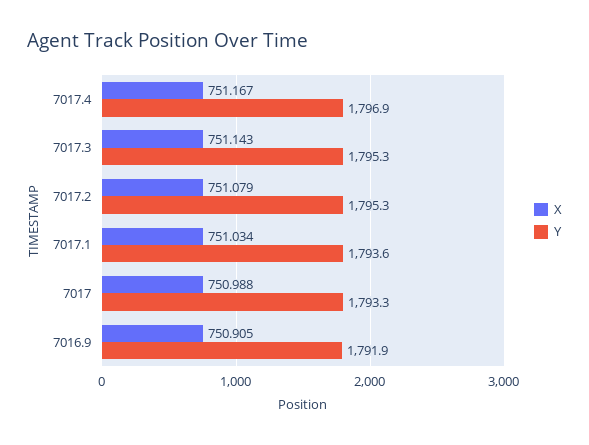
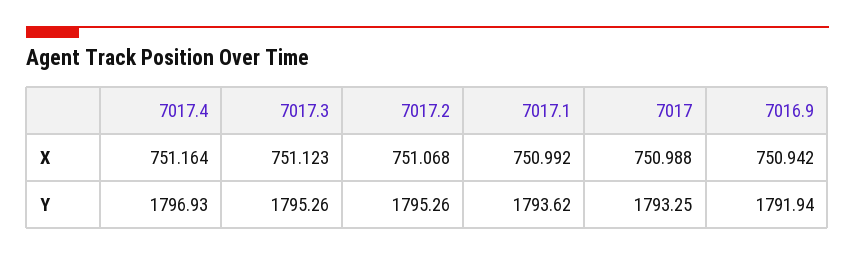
X, 7017.4: 751.167 -> 751.164
X, 7017.3: 751.143 -> 751.123
X, 7017.2: 751.079 -> 751.068
X, 7017.1: 751.034 -> 750.992
X, 7016.9: 750.905 -> 750.942

